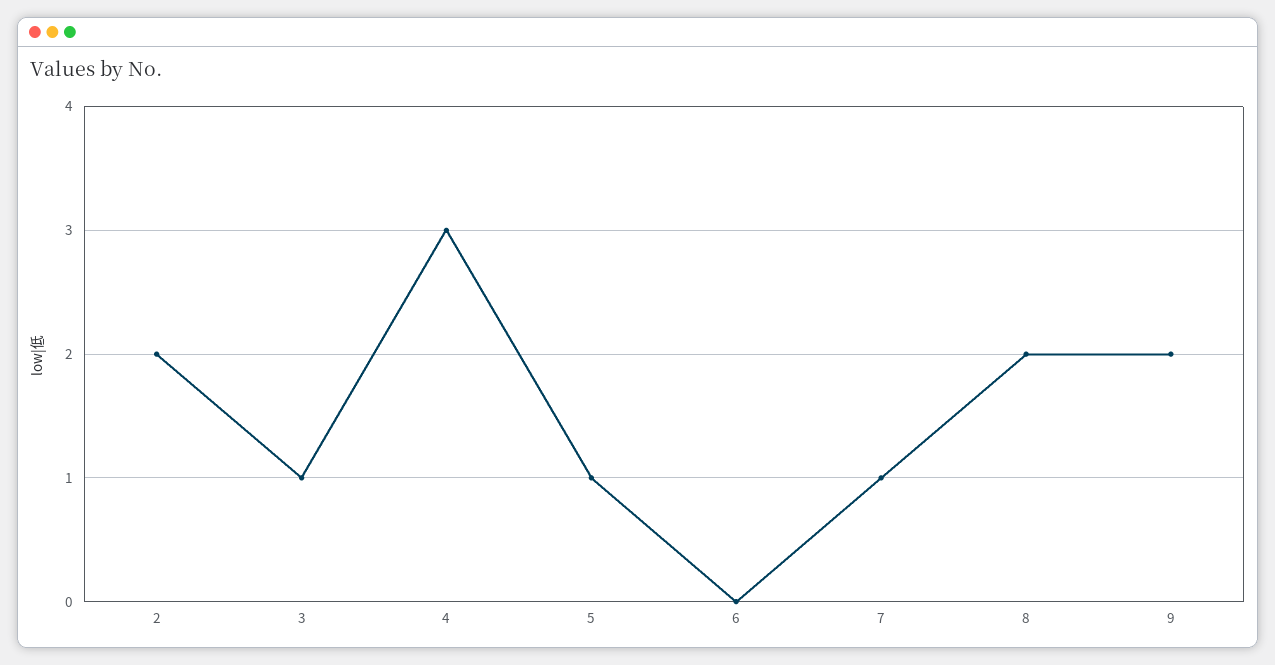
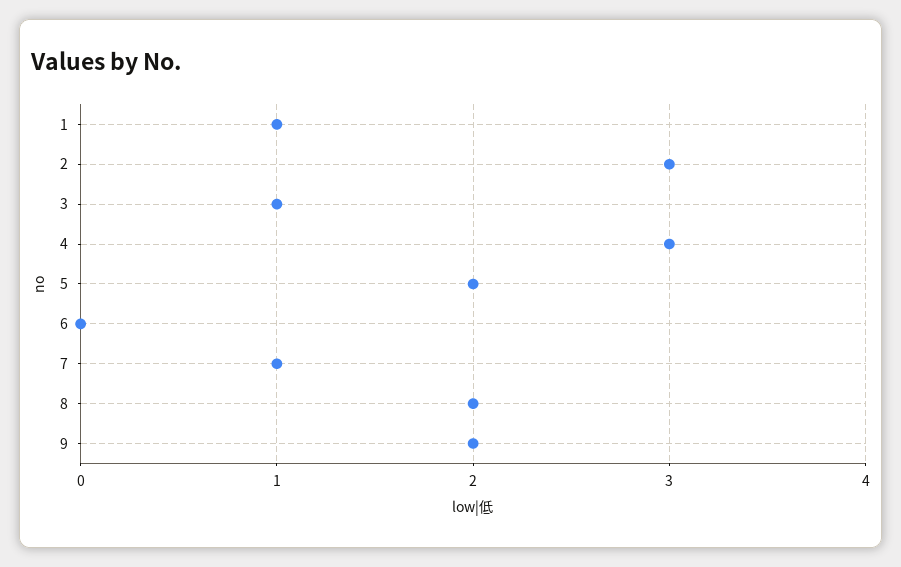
2: 2 -> 3
5: 1 -> 2
1: none -> 1

